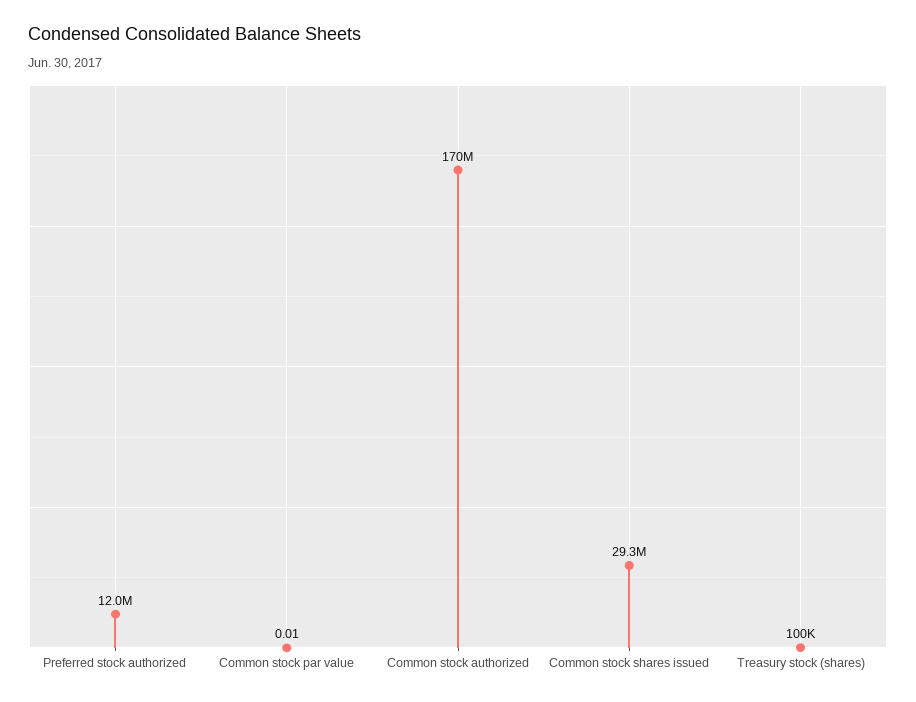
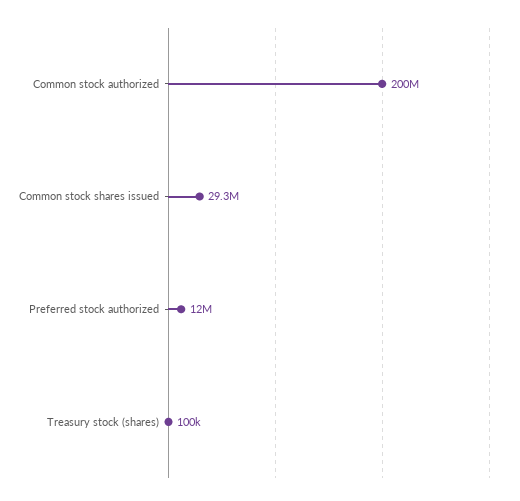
Common stock par value: 0.01 -> none
Common stock authorized: 170000000 -> 200000000

